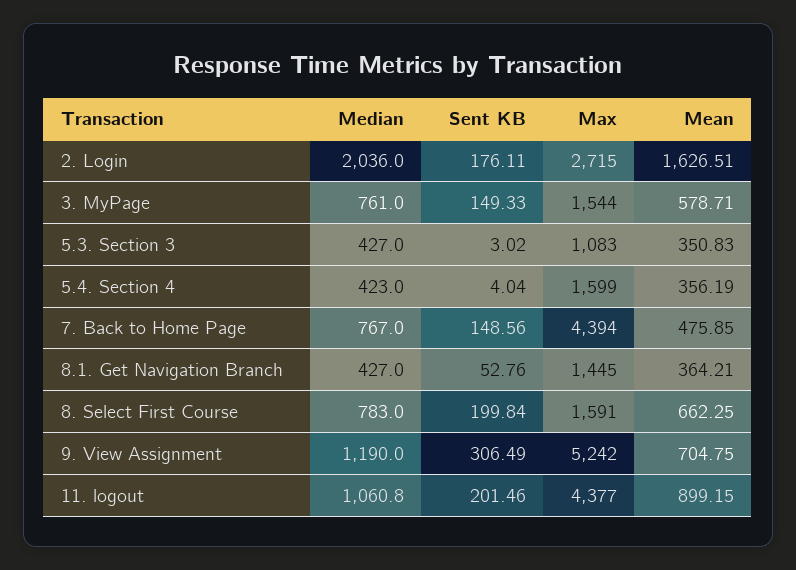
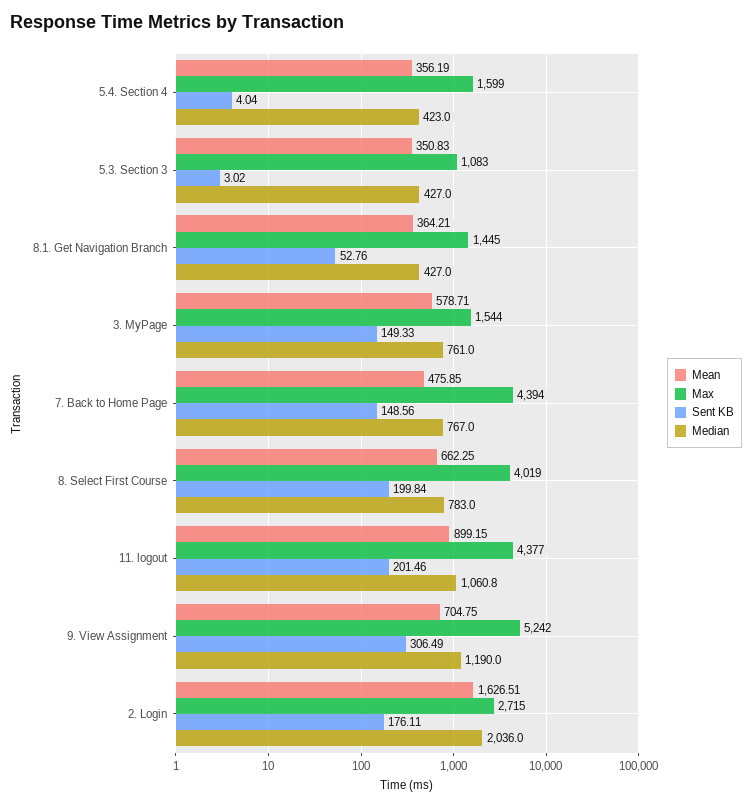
Max, 8. Select First Course: 1591 -> 4019

